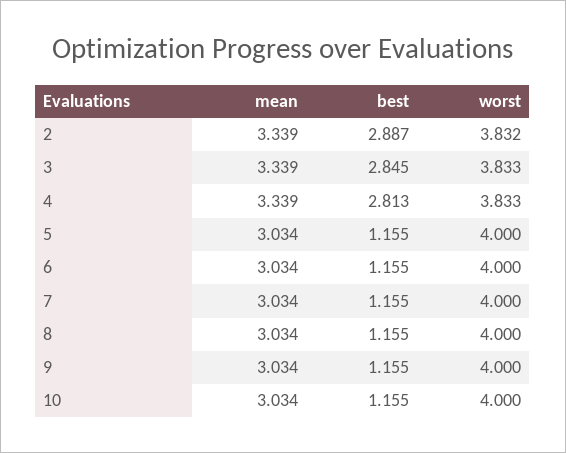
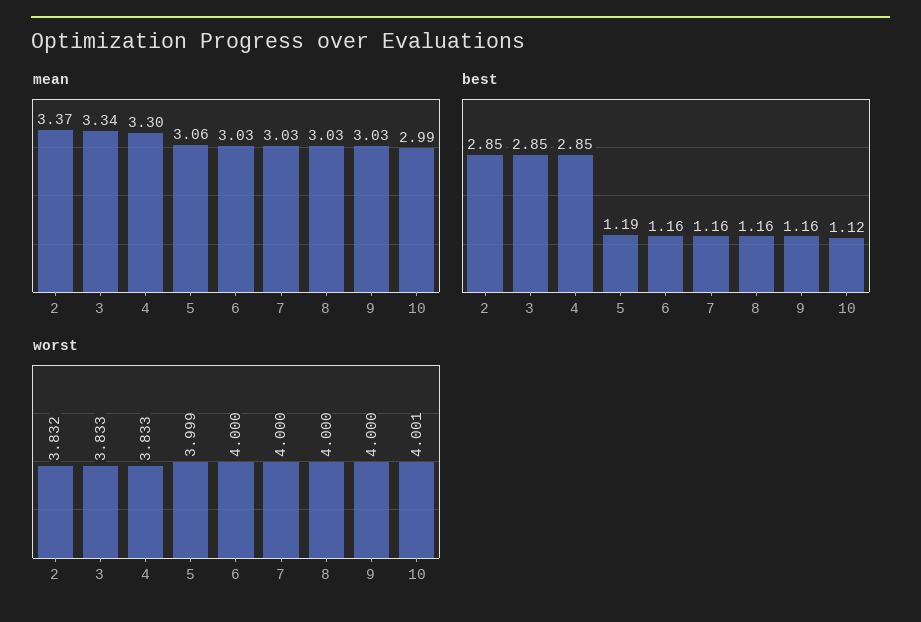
mean, 2: 3.339 -> 3.37
best, 2: 2.887 -> 2.85
mean, 4: 3.339 -> 3.3
best, 4: 2.813 -> 2.85
mean, 5: 3.034 -> 3.06
best, 5: 1.155 -> 1.19
worst, 5: 4 -> 3.999
mean, 10: 3.034 -> 2.99
best, 10: 1.155 -> 1.12
worst, 10: 4 -> 4.001

